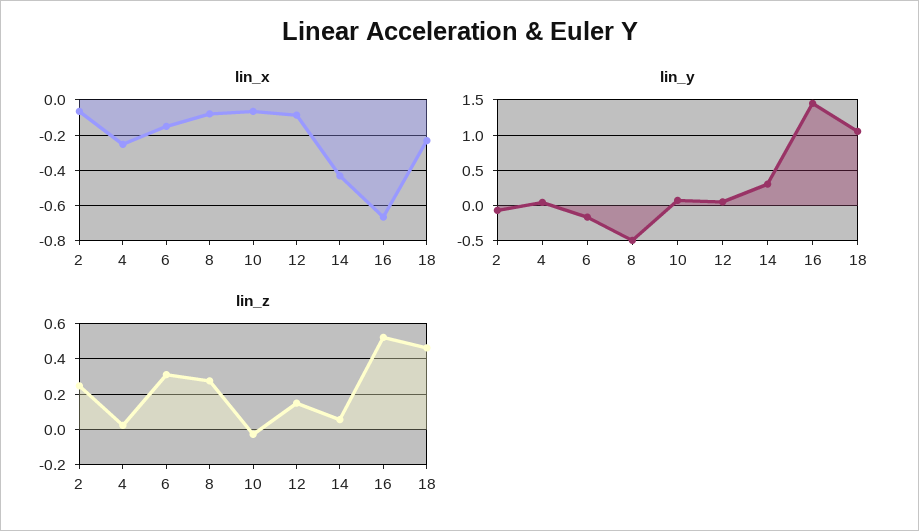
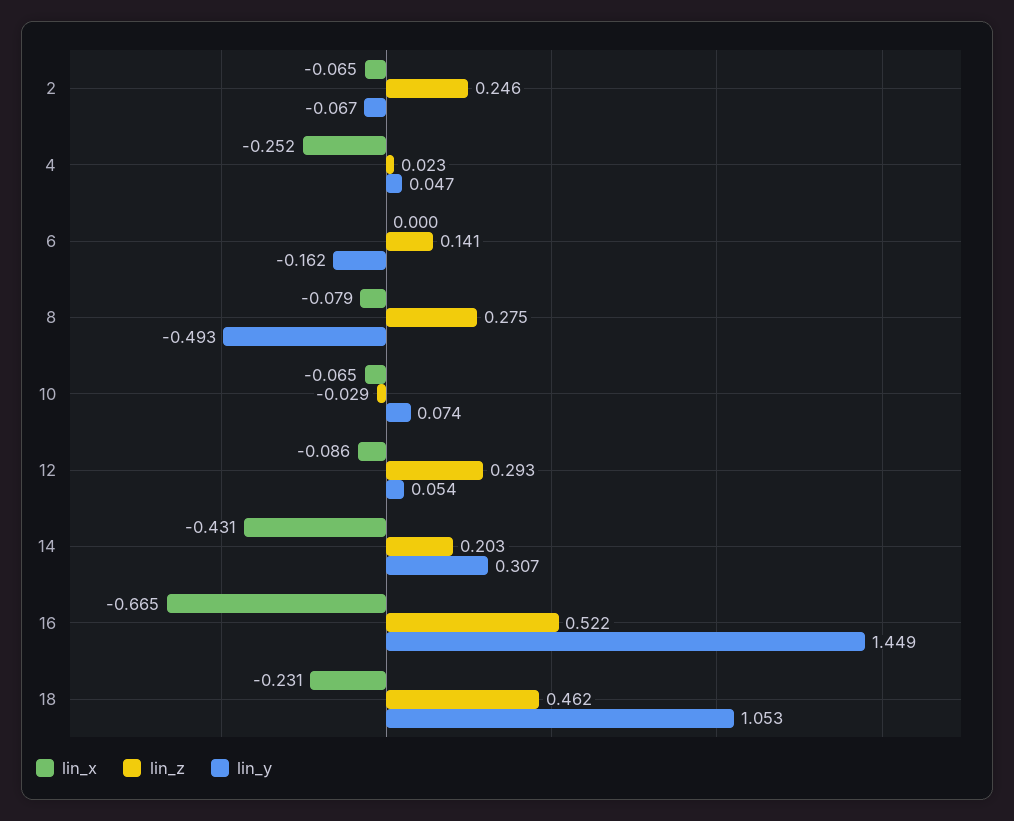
lin_x, 6: -0.15 -> 0
lin_z, 6: 0.3 -> 0.141
lin_z, 12: 0.15 -> 0.293
lin_z, 14: 0.05 -> 0.203

